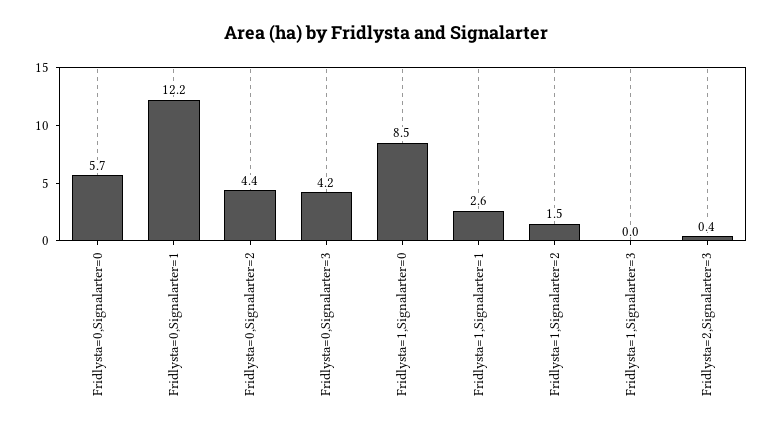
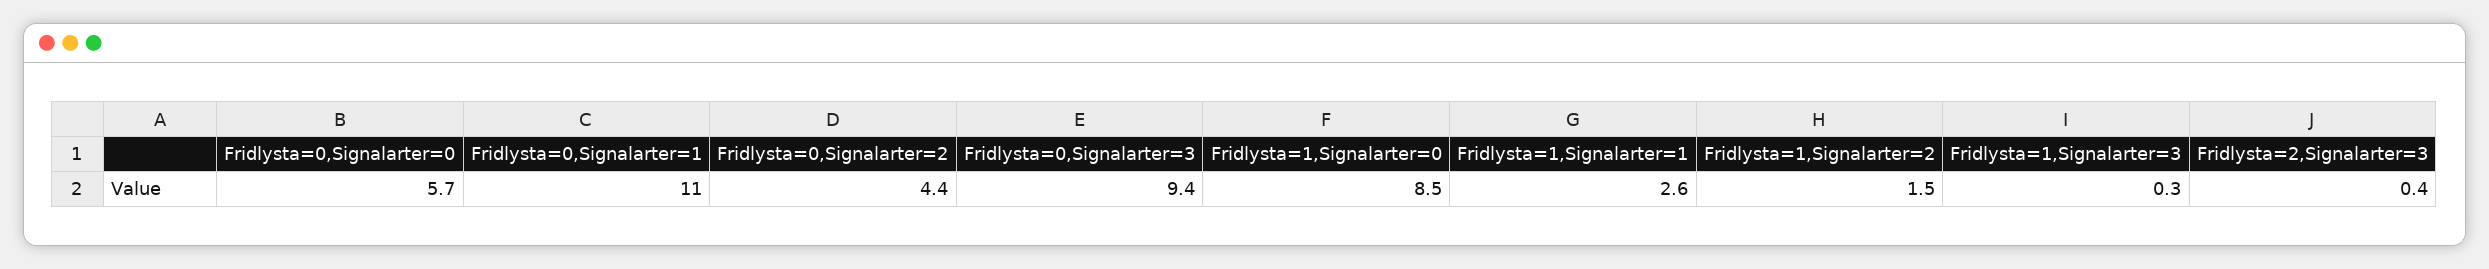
Fridlysta=0,Signalarter=1: 12.2 -> 11
Fridlysta=0,Signalarter=3: 4.2 -> 9.4
Fridlysta=1,Signalarter=3: 0 -> 0.3

